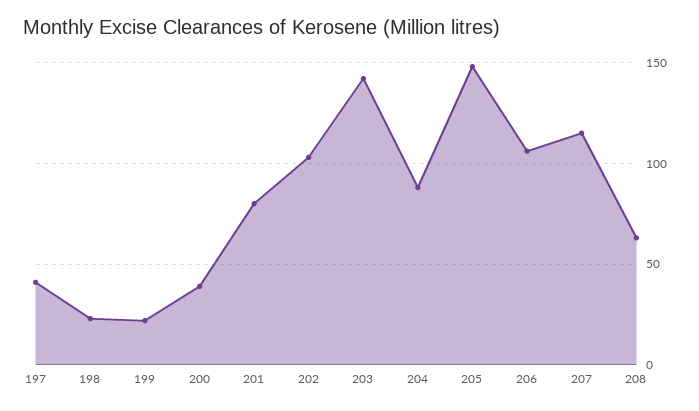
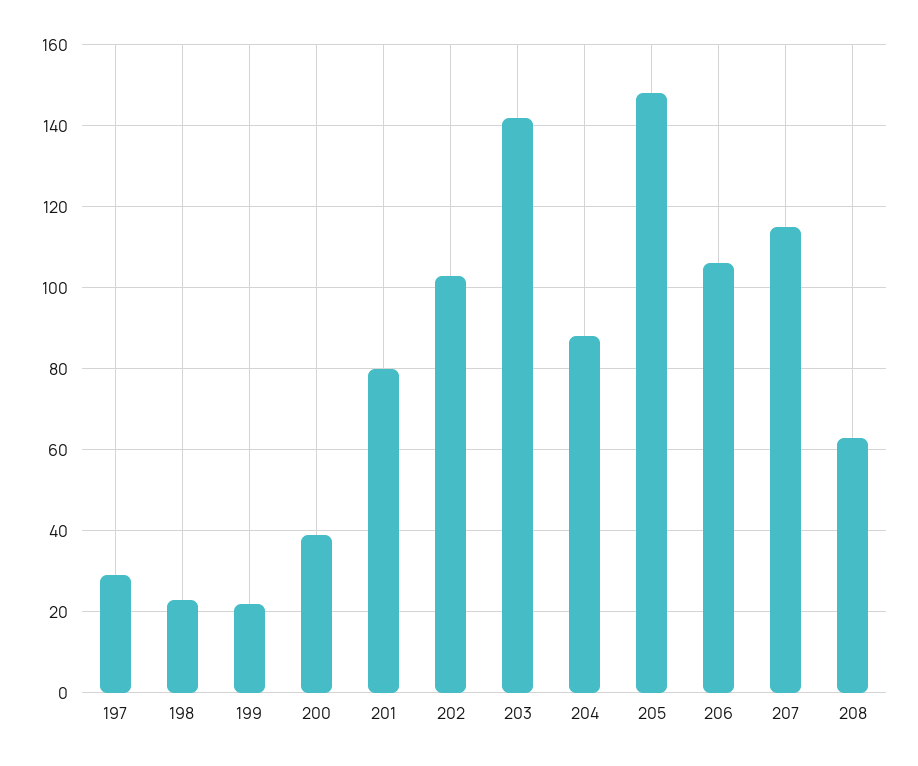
197: 40 -> 30

